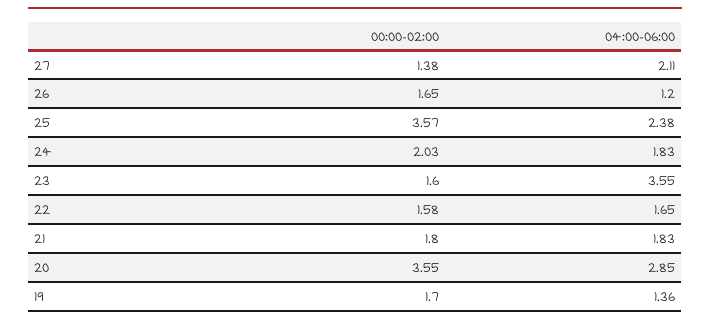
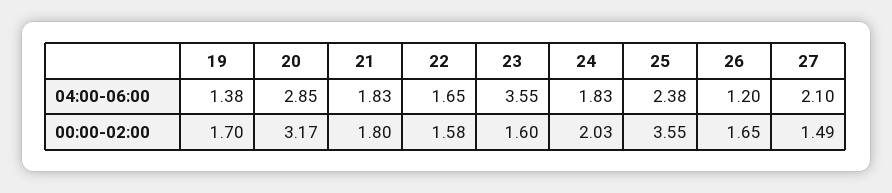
00:00-02:00, 27: 1.38 -> 1.49
04:00-06:00, 27: 2.11 -> 2.1
00:00-02:00, 25: 3.57 -> 3.55
00:00-02:00, 20: 3.55 -> 3.17
04:00-06:00, 19: 1.36 -> 1.38

